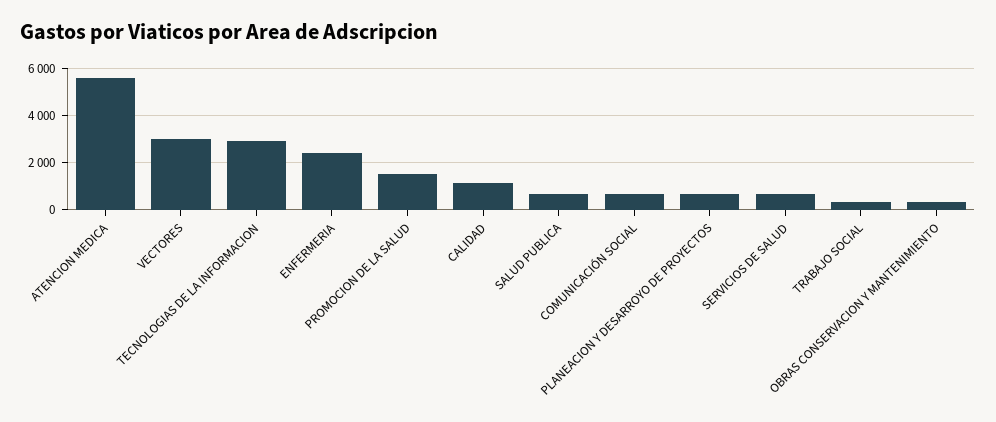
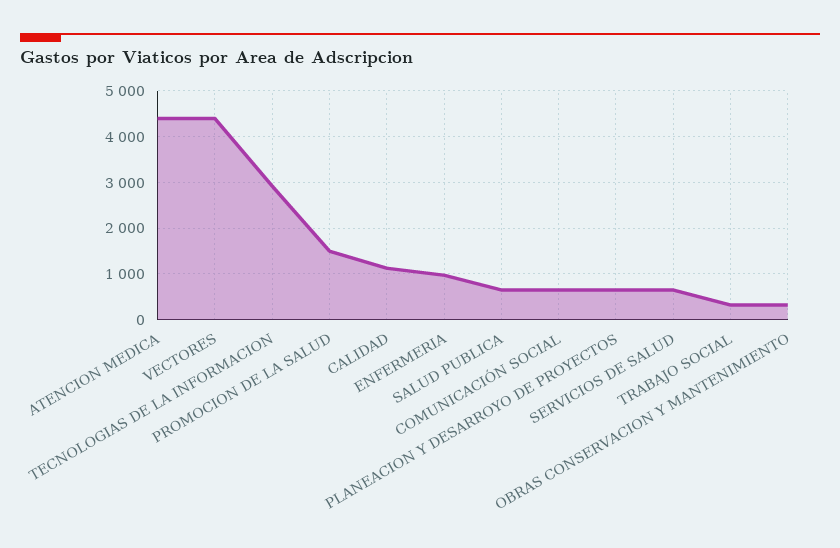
ATENCION MEDICA: 5500 -> 4400
VECTORES: 3000 -> 4400
ENFERMERIA: 2500 -> 1000

